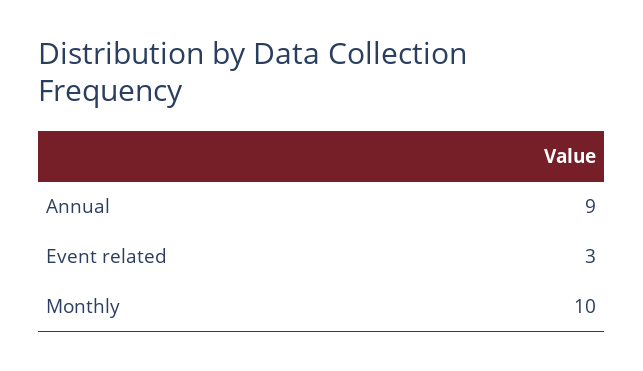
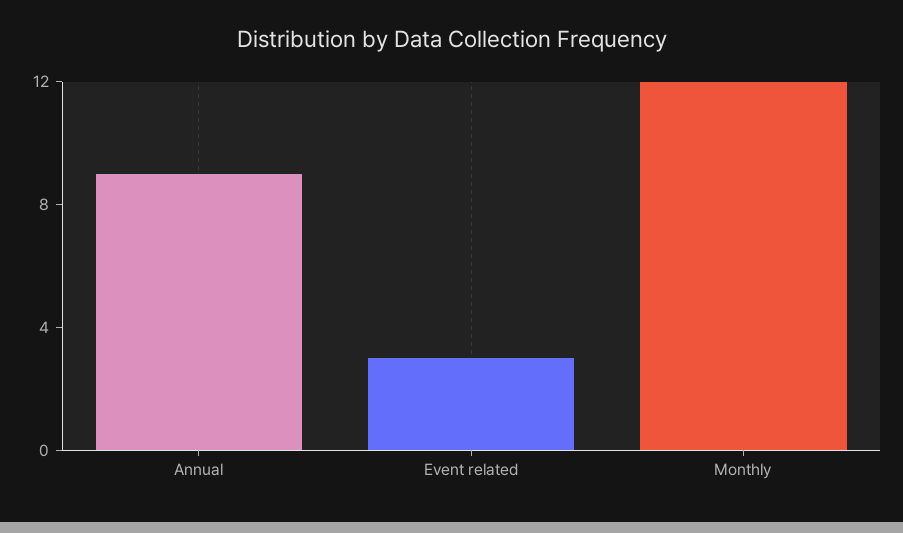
Monthly: 10 -> 12

